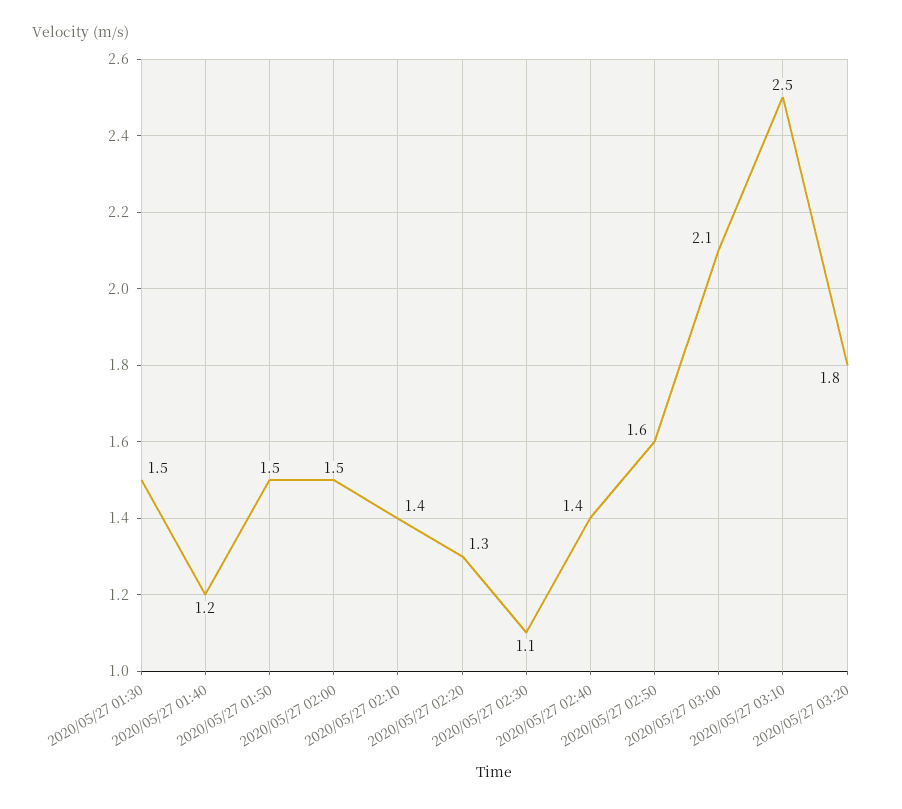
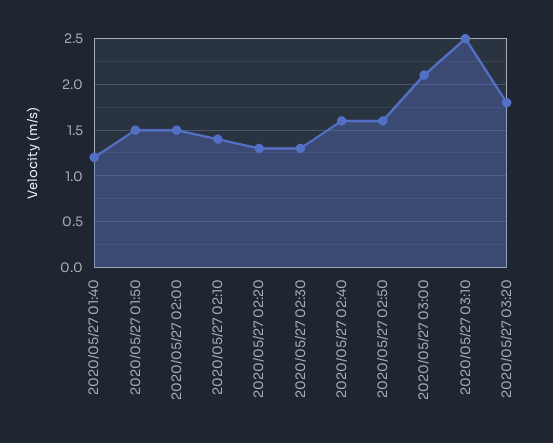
2020/05/27 01:30: 1.5 -> none
2020/05/27 02:30: 1.1 -> 1.3
2020/05/27 02:40: 1.4 -> 1.6

